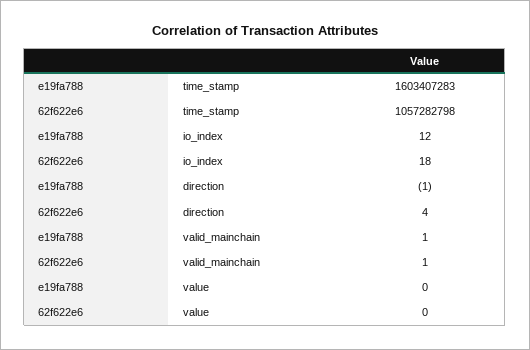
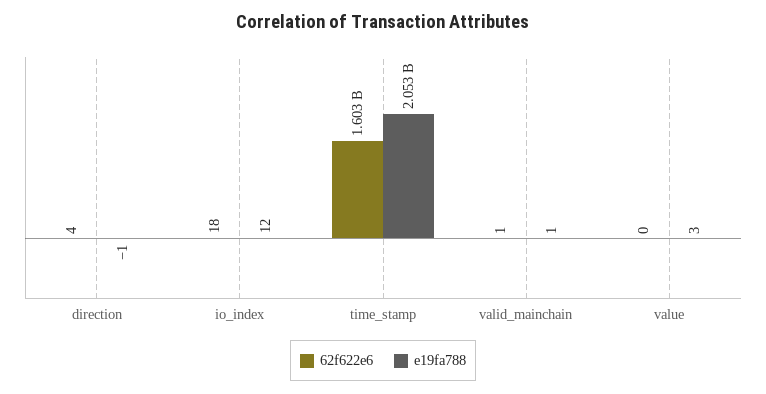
e19fa788, time_stamp: 1603407283 -> 2053000000
62f622e6, time_stamp: 1057282798 -> 1603000000
e19fa788, value: 0 -> 3

